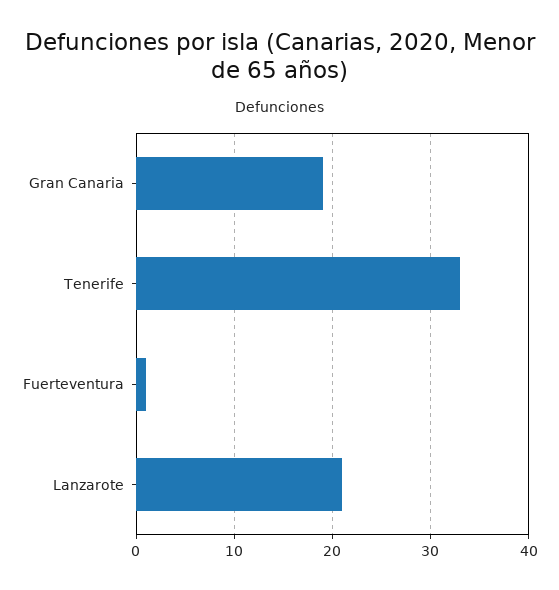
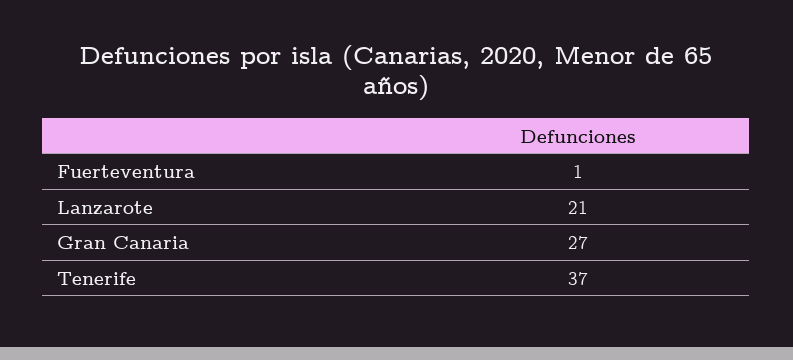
Gran Canaria: 19 -> 27
Tenerife: 33 -> 37

